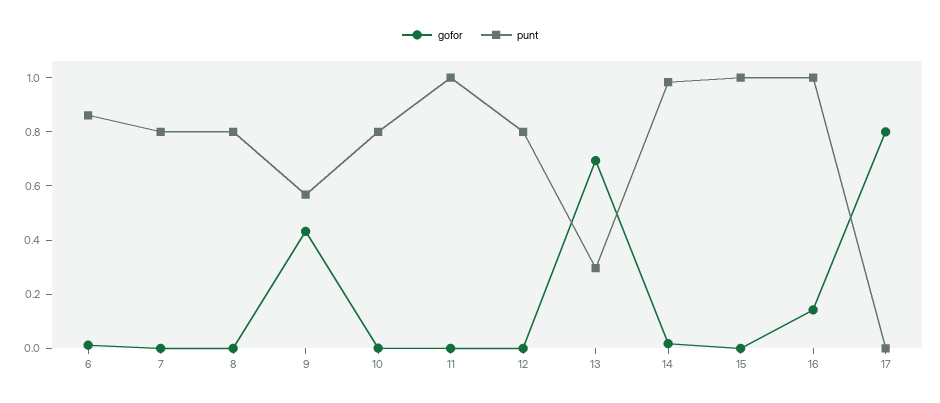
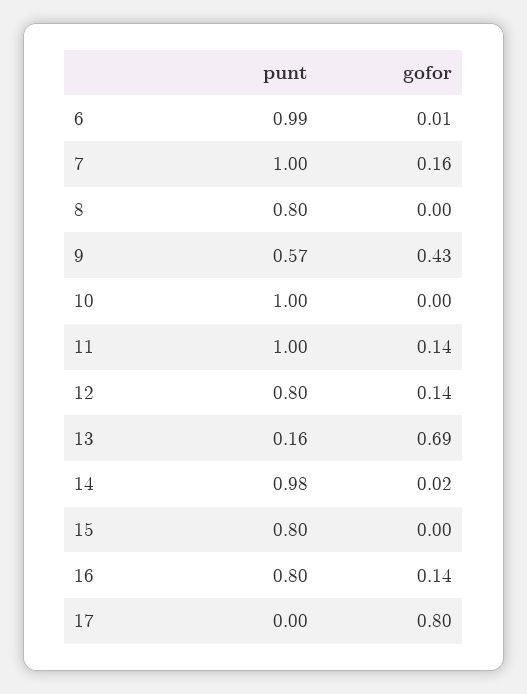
punt, 6: 0.85 -> 0.99
gofor, 7: 0 -> 0.16
punt, 7: 0.8 -> 1
punt, 10: 0.8 -> 1
gofor, 11: 0 -> 0.14
gofor, 12: 0 -> 0.14
punt, 13: 0.3 -> 0.16
punt, 15: 1 -> 0.8
punt, 16: 1 -> 0.8

